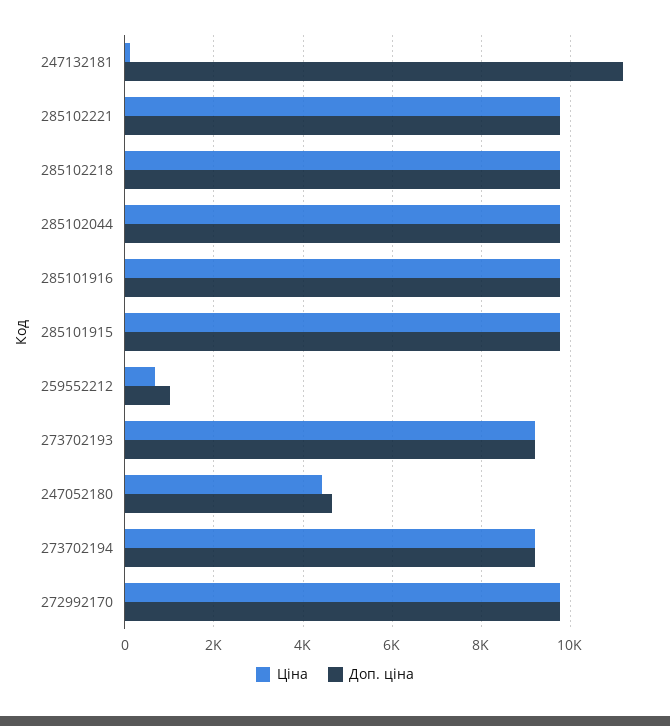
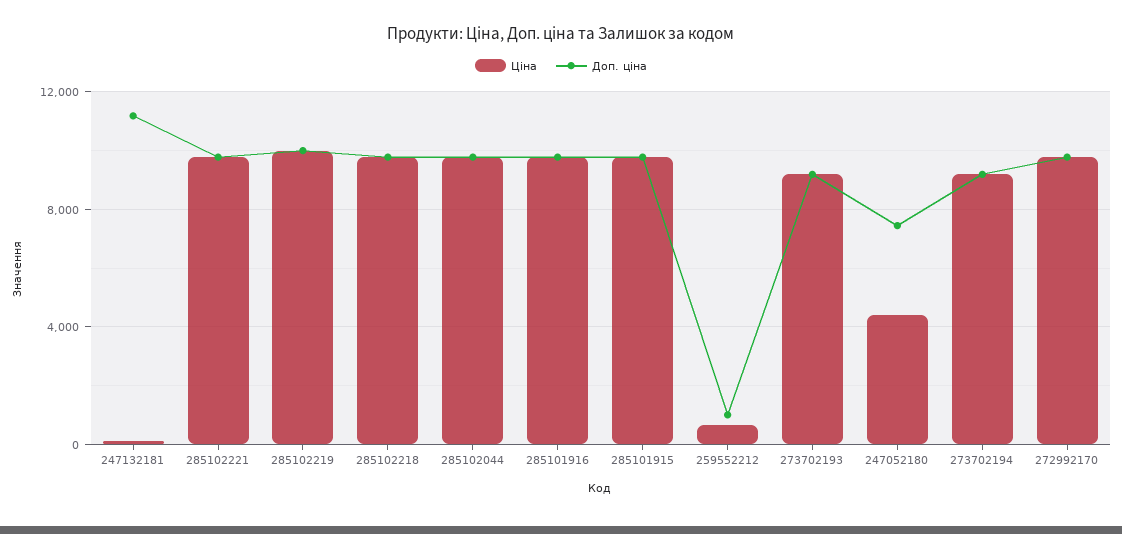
Доп. ціна, 247052180: 4600 -> 7500
Ціна, 285102219: none -> 10000
Доп. ціна, 285102219: none -> 10000

